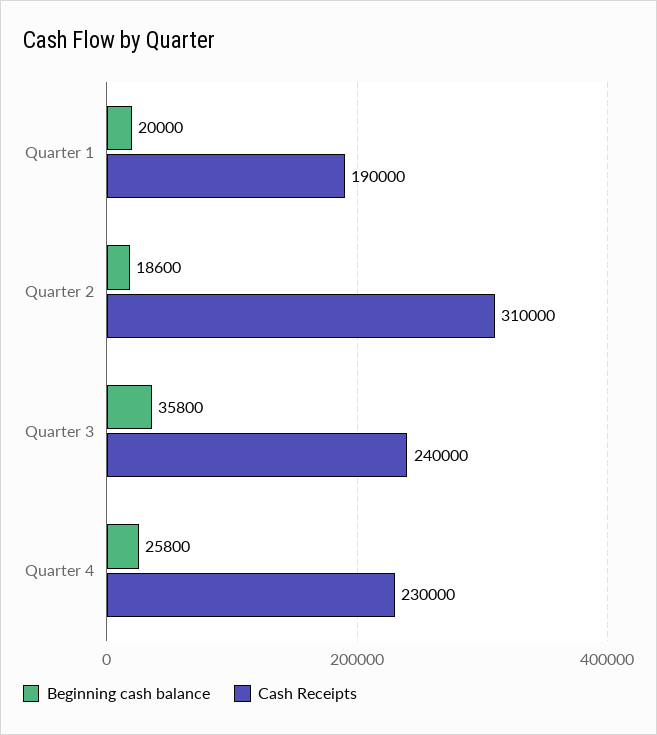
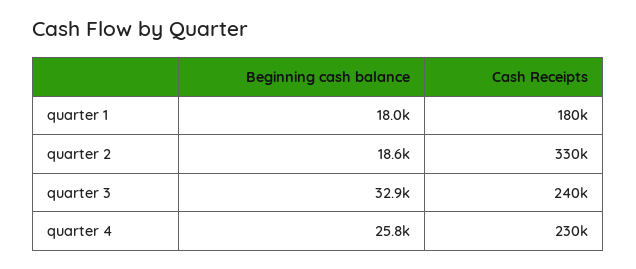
Beginning cash balance, Quarter 1: 20000 -> 18000
Cash Receipts, Quarter 1: 190000 -> 180000
Cash Receipts, Quarter 2: 310000 -> 330000
Beginning cash balance, Quarter 3: 35800 -> 32900

